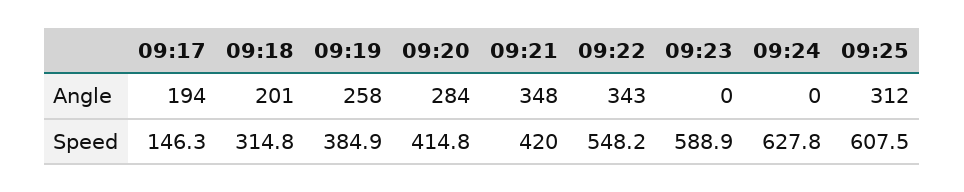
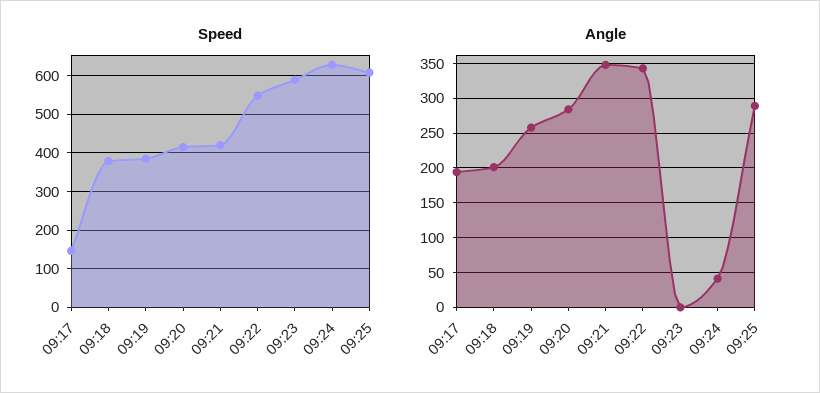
Angle, 09:24: 0 -> 40
Angle, 09:25: 312 -> 290
Speed, 09:18: 314.8 -> 380

